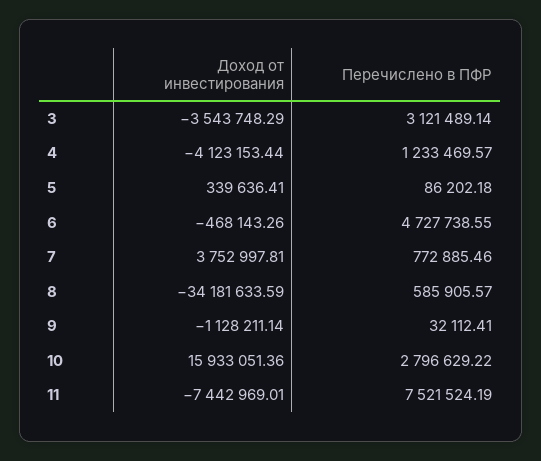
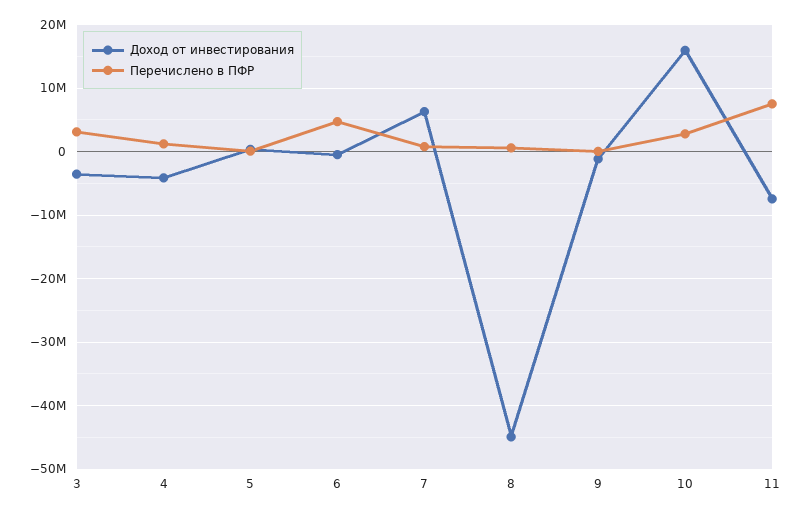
Доход от инвестирования, 7: 3752997.81 -> 6000000
Доход от инвестирования, 8: -34181633.59 -> -45000000

